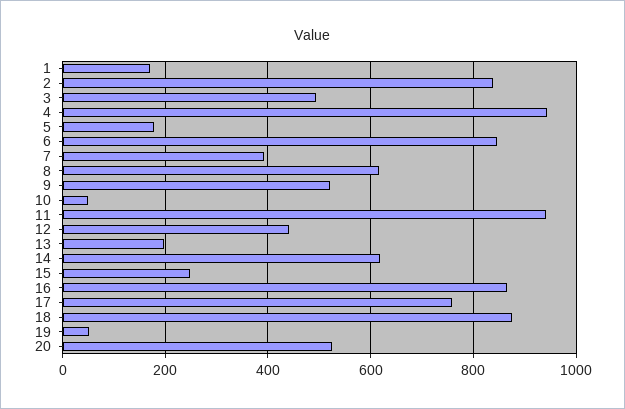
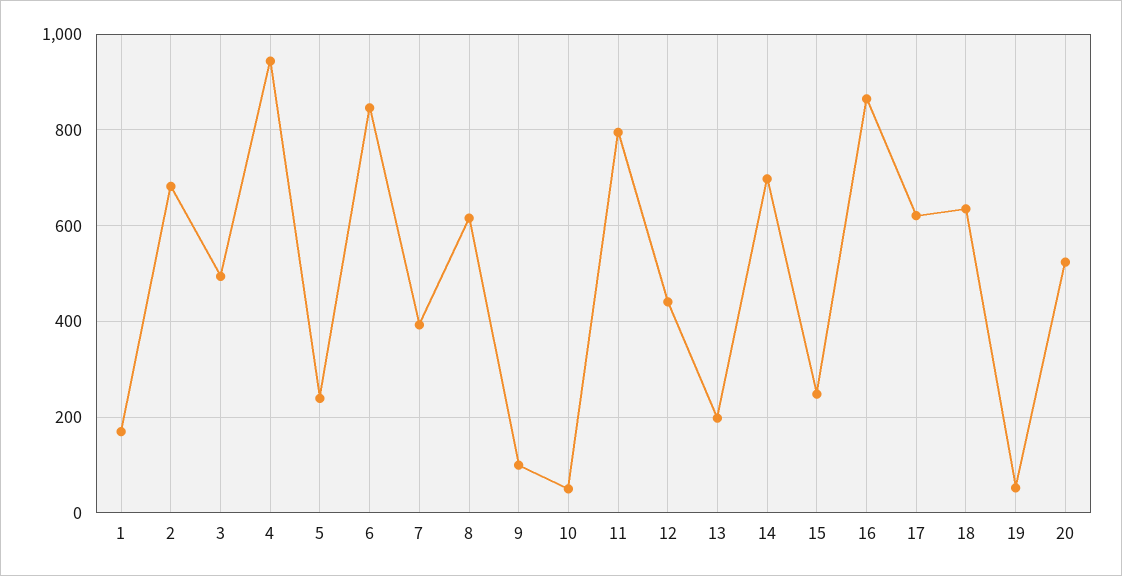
2: 840 -> 680
5: 180 -> 240
9: 520 -> 100
11: 940 -> 800
14: 620 -> 700
17: 760 -> 620
18: 880 -> 640

